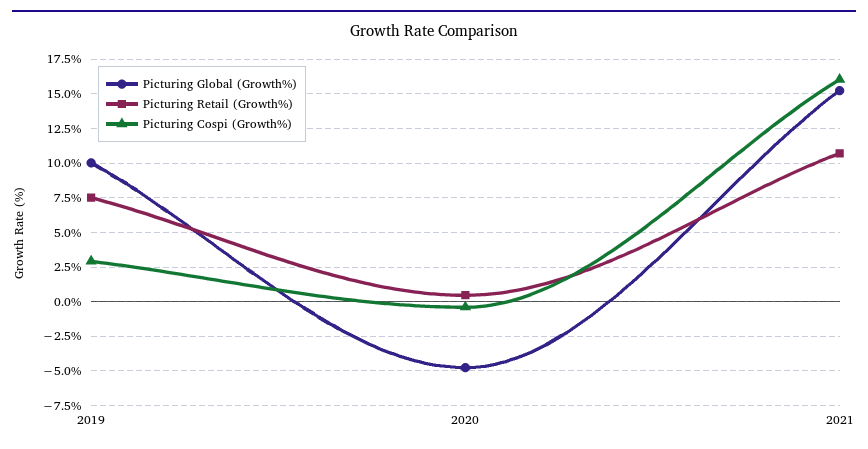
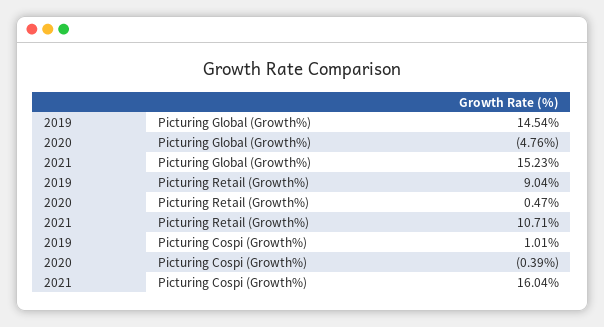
Picturing Global (Growth%), 2019: 10 -> 14.54
Picturing Retail (Growth%), 2019: 7.5 -> 9.04
Picturing Cospi (Growth%), 2019: 3 -> 1.01

